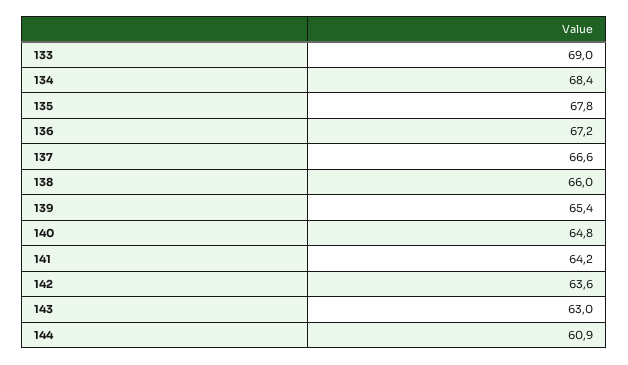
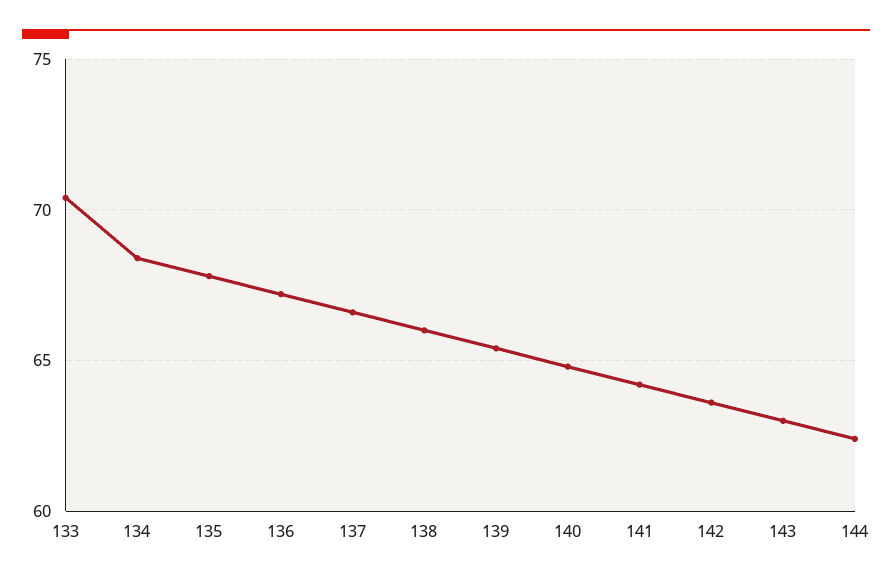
133: 69 -> 70.5
144: 60.9 -> 62.5

